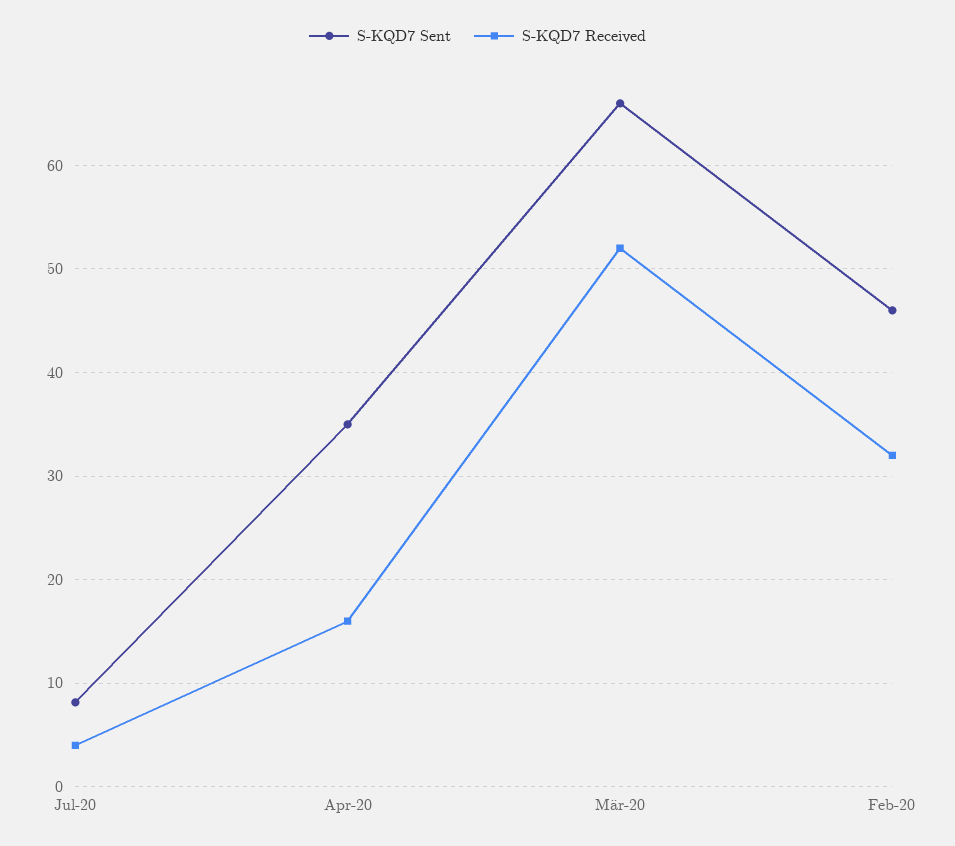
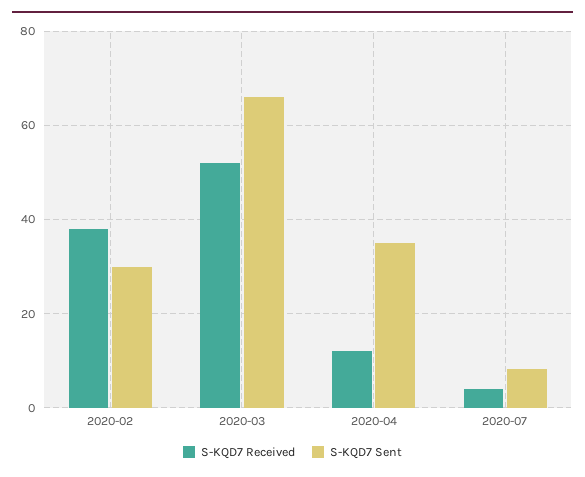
S-KQD7 Received, Apr-20: 16 -> 12
S-KQD7 Sent, Feb-20: 46 -> 30
S-KQD7 Received, Feb-20: 32 -> 38

